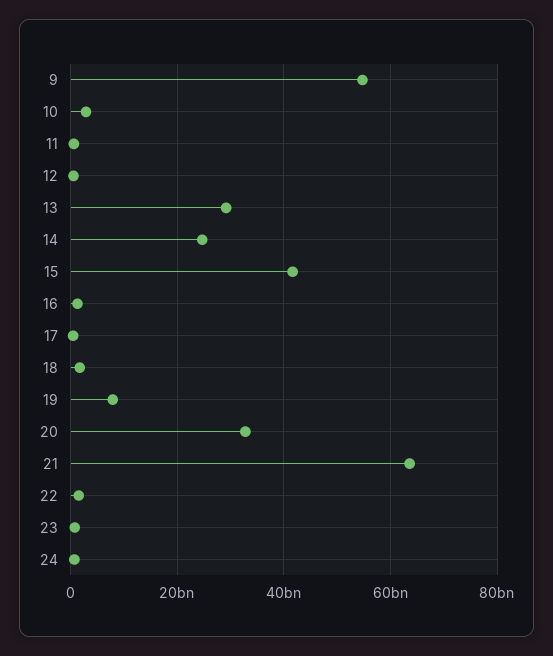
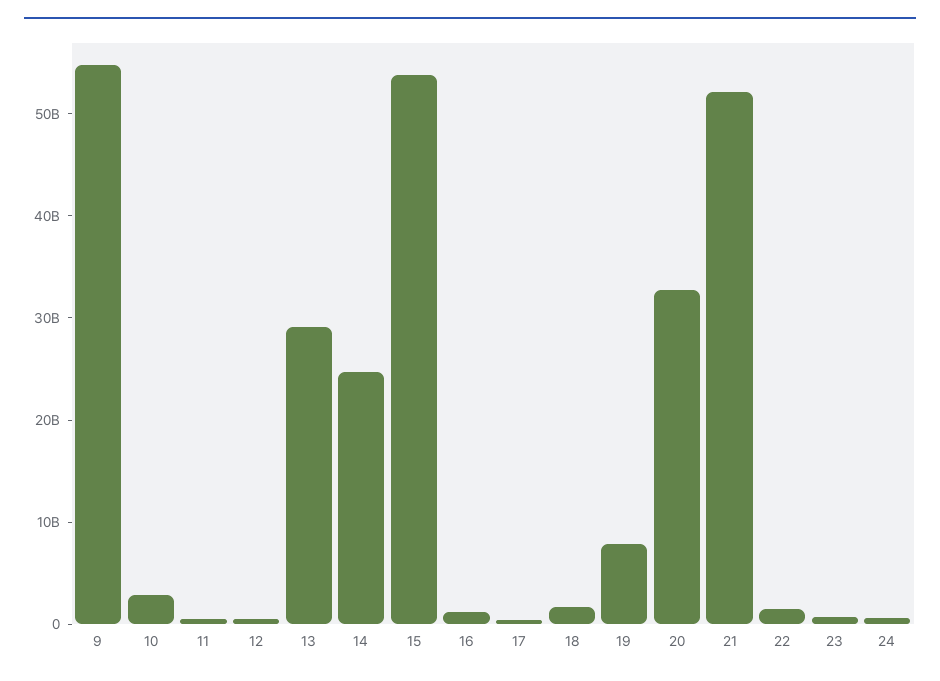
15: 42000000000 -> 54000000000
21: 64000000000 -> 52000000000

